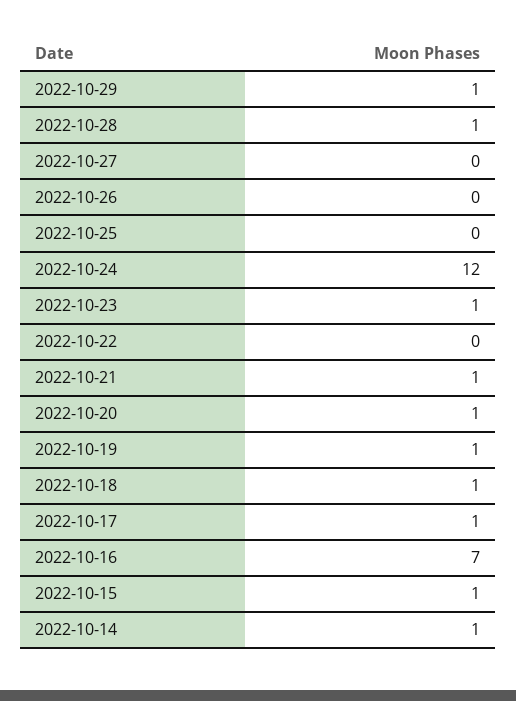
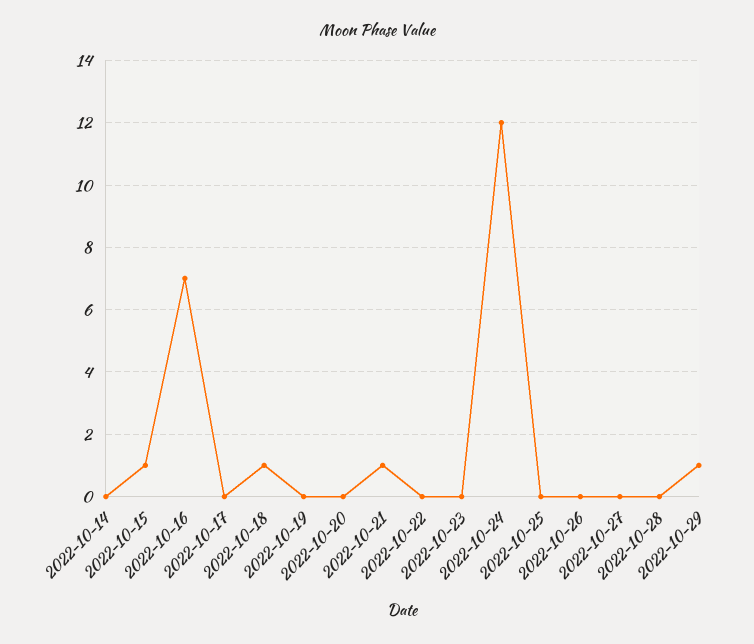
2022-10-28: 1 -> 0
2022-10-23: 1 -> 0
2022-10-20: 1 -> 0
2022-10-19: 1 -> 0
2022-10-17: 1 -> 0
2022-10-14: 1 -> 0

